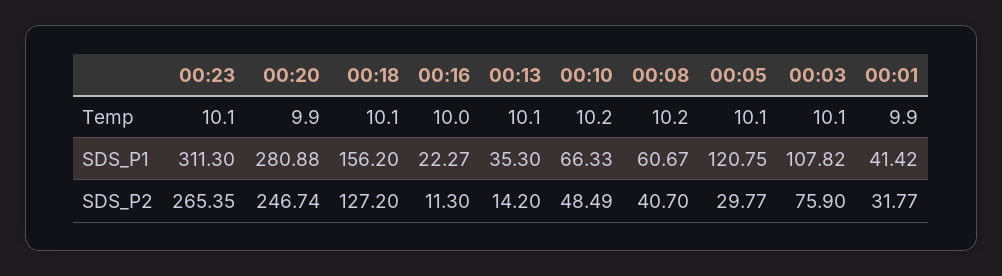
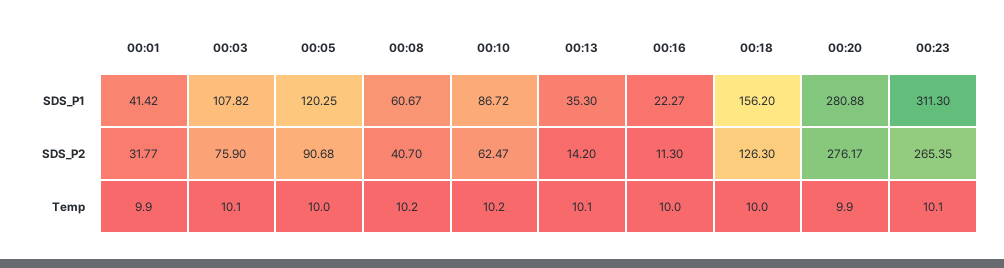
00:18, Temp: 10.1 -> 10
00:05, Temp: 10.1 -> 10
00:10, SDS_P1: 66.33 -> 86.72
00:05, SDS_P1: 120.75 -> 120.25
00:20, SDS_P2: 246.74 -> 276.17
00:18, SDS_P2: 127.2 -> 126.3
00:10, SDS_P2: 48.49 -> 62.47
00:05, SDS_P2: 29.77 -> 90.68

